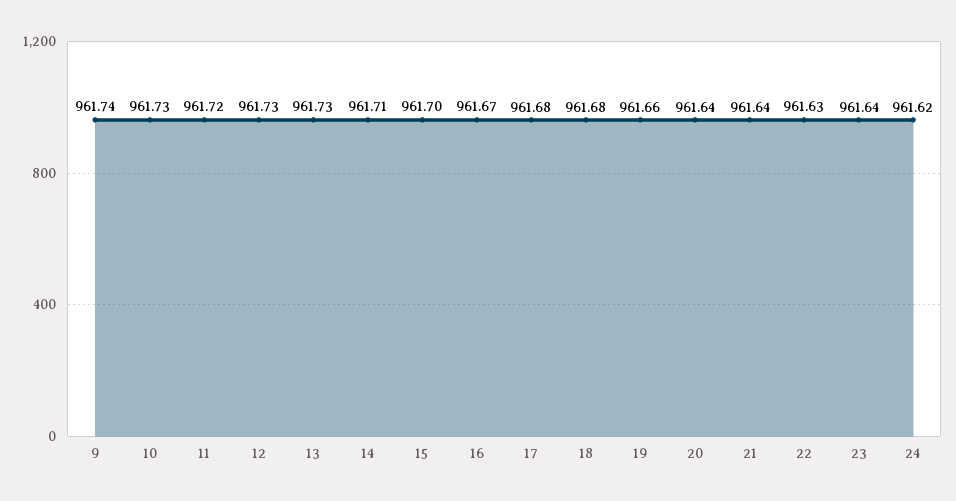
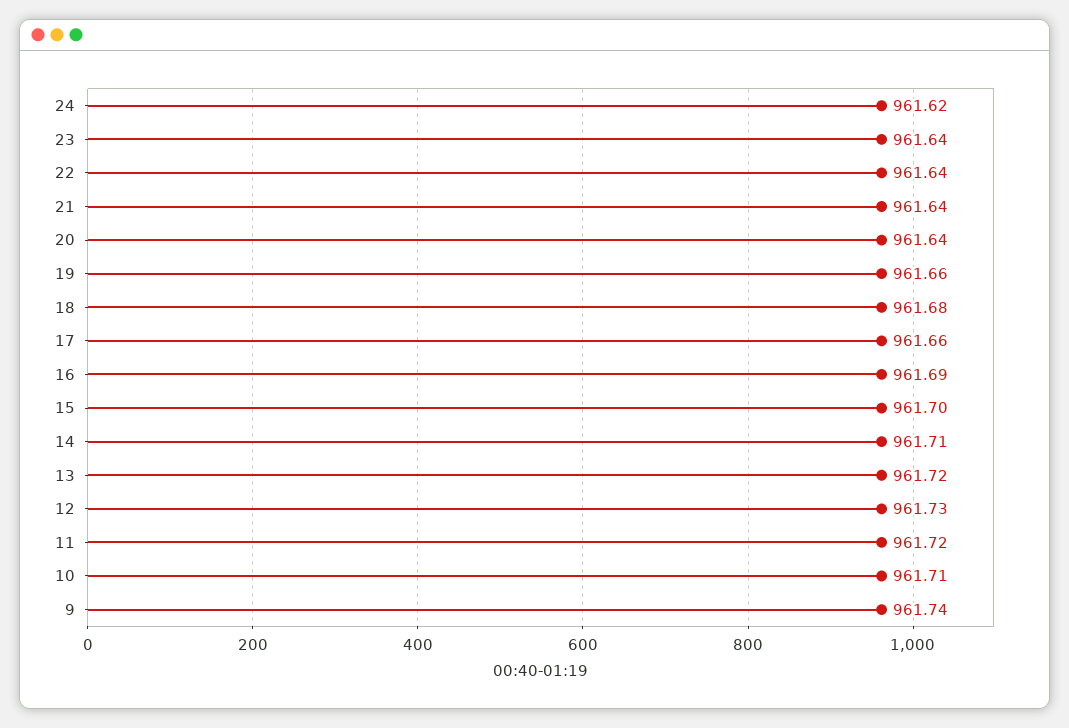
10: 961.73 -> 961.71
13: 961.73 -> 961.72
16: 961.67 -> 961.69
17: 961.68 -> 961.66
22: 961.63 -> 961.64

